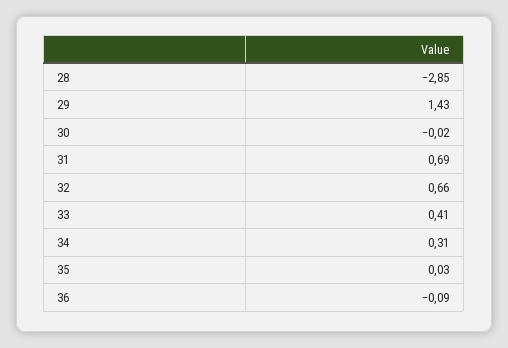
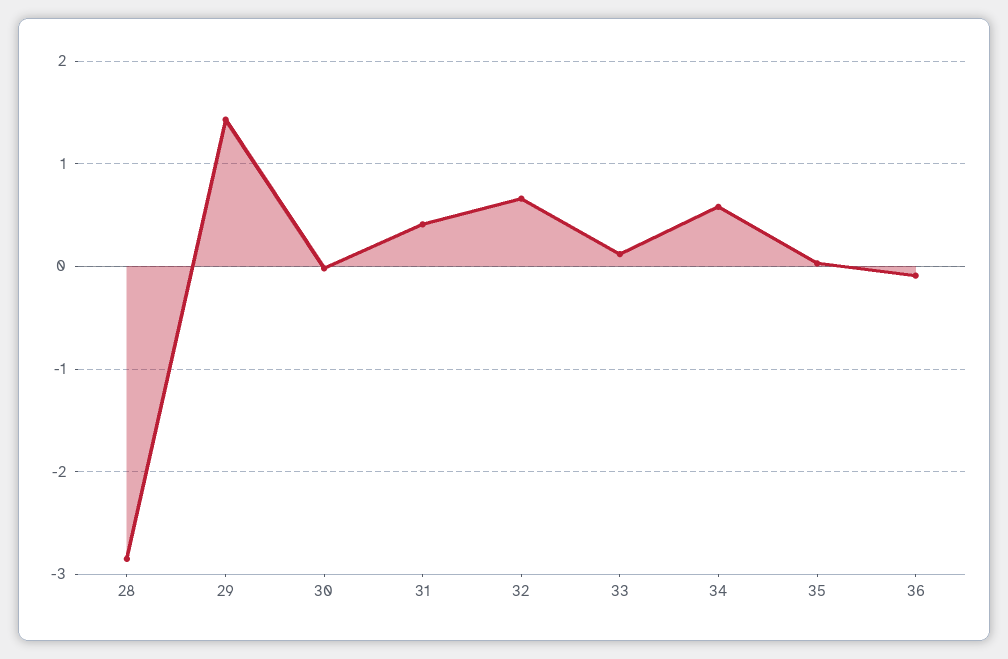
31: 0.69 -> 0.4
33: 0.41 -> 0.1
34: 0.31 -> 0.6

